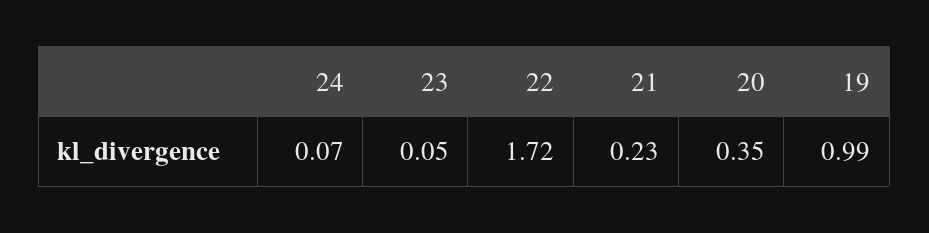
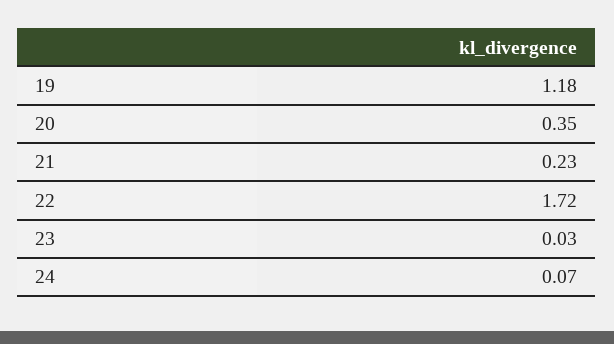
23: 0.05 -> 0.03
19: 0.99 -> 1.18

